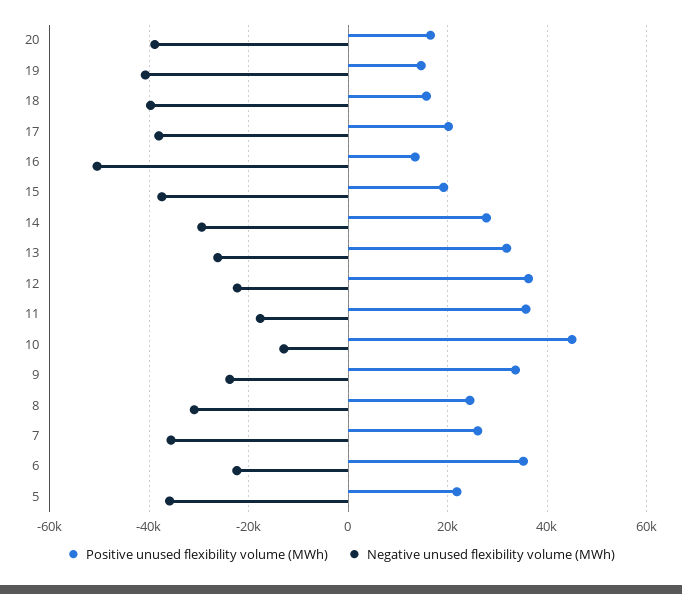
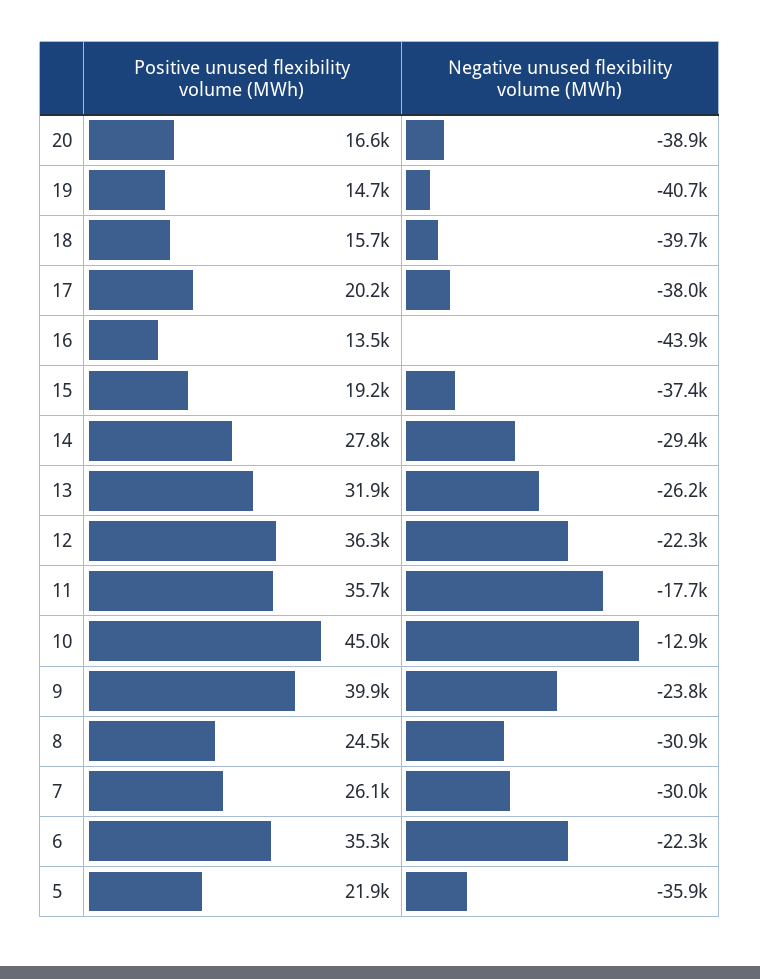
Negative unused flexibility volume (MWh), 16: -50000 -> -43900
Positive unused flexibility volume (MWh), 9: 34000 -> 39900
Negative unused flexibility volume (MWh), 7: -36000 -> -30000

